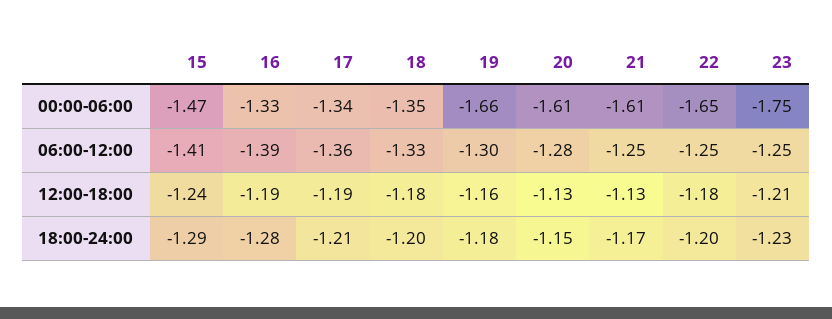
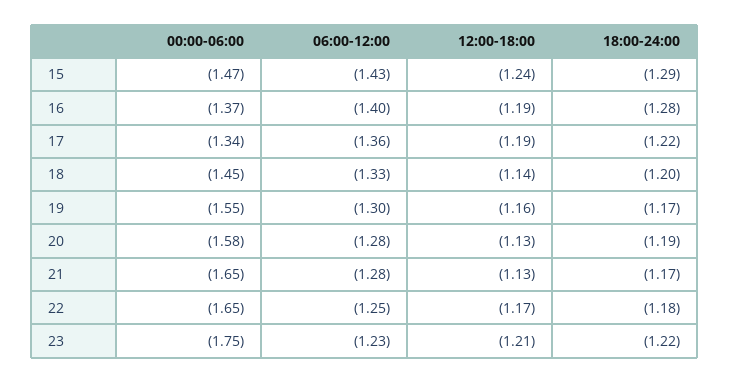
16, 00:00-06:00: -1.33 -> -1.37
18, 00:00-06:00: -1.35 -> -1.45
19, 00:00-06:00: -1.66 -> -1.55
20, 00:00-06:00: -1.61 -> -1.58
21, 00:00-06:00: -1.61 -> -1.65
15, 06:00-12:00: -1.41 -> -1.43
16, 06:00-12:00: -1.39 -> -1.4
21, 06:00-12:00: -1.25 -> -1.28
23, 06:00-12:00: -1.25 -> -1.23
18, 12:00-18:00: -1.18 -> -1.14
22, 12:00-18:00: -1.18 -> -1.17
17, 18:00-24:00: -1.21 -> -1.22
19, 18:00-24:00: -1.18 -> -1.17
20, 18:00-24:00: -1.15 -> -1.19
22, 18:00-24:00: -1.2 -> -1.18
23, 18:00-24:00: -1.23 -> -1.22

